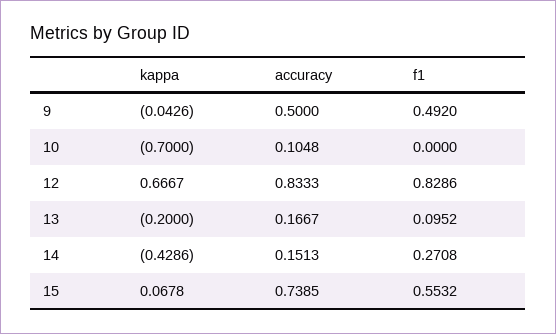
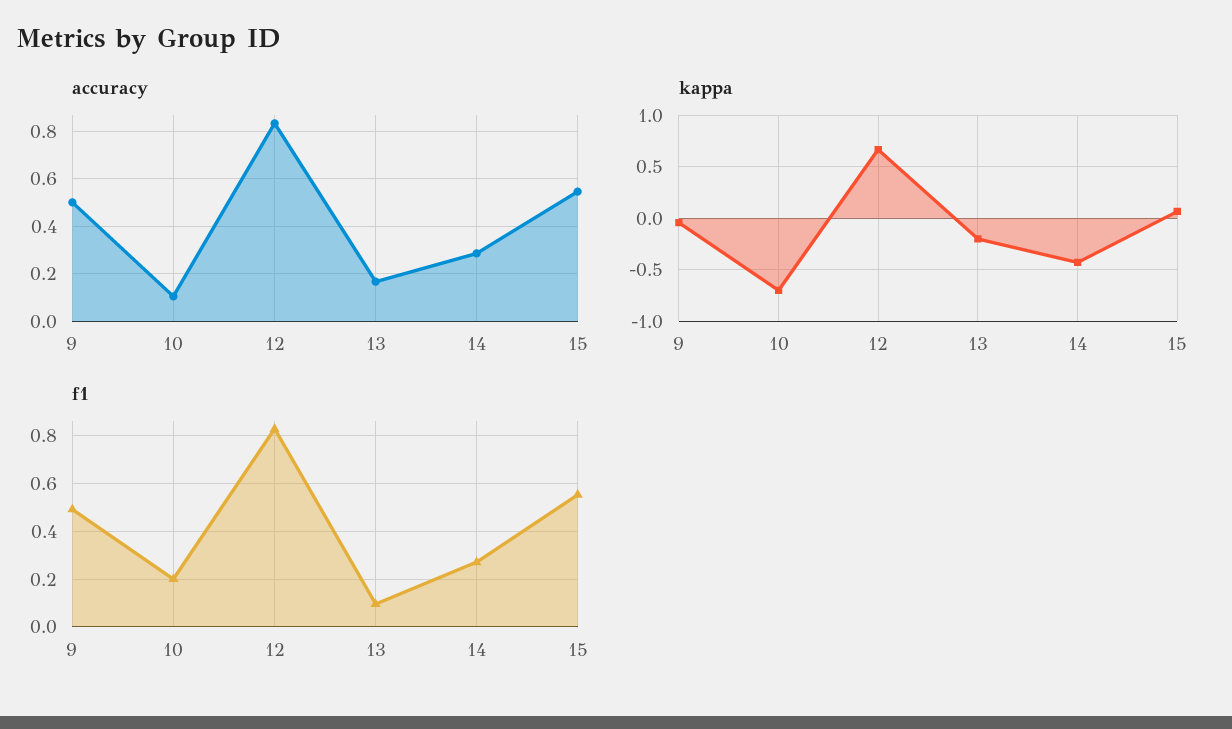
f1, 10: 0 -> 0.2
accuracy, 14: 0.1513 -> 0.3
accuracy, 15: 0.7385 -> 0.55

